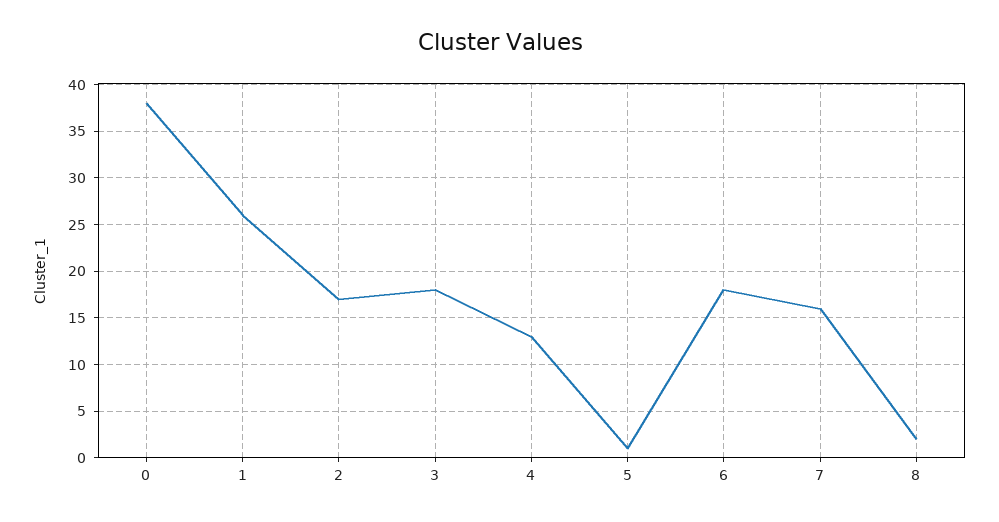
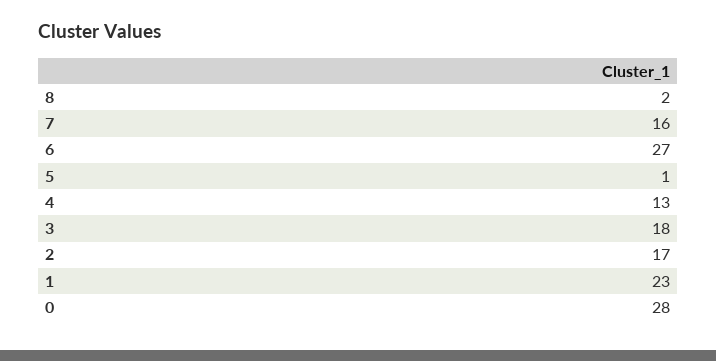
0: 38 -> 28
1: 26 -> 23
6: 18 -> 27

